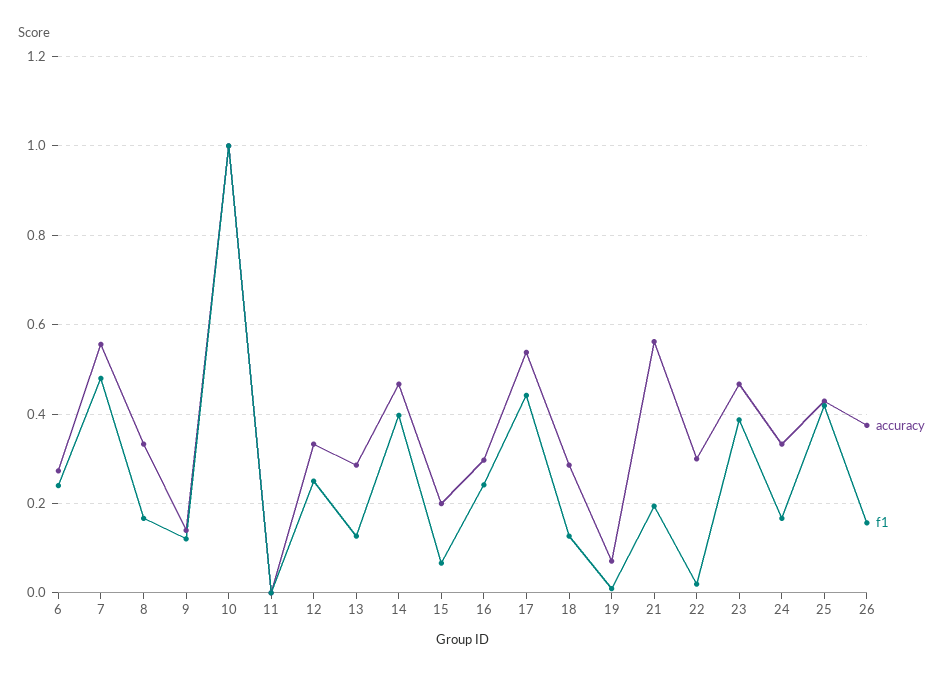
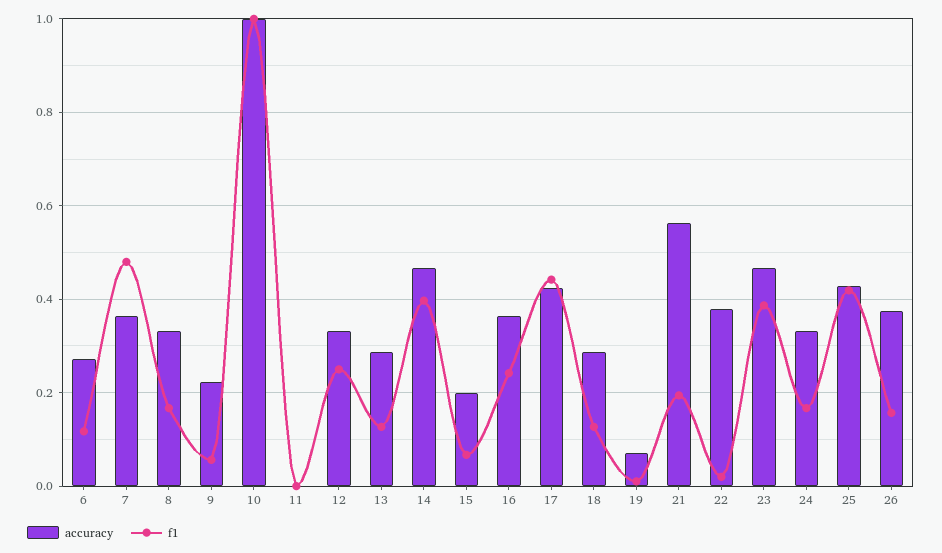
f1, 6: 0.24 -> 0.12
accuracy, 7: 0.56 -> 0.36
accuracy, 9: 0.14 -> 0.22
f1, 9: 0.12 -> 0.06
accuracy, 16: 0.3 -> 0.36
accuracy, 17: 0.54 -> 0.42
accuracy, 22: 0.3 -> 0.38

